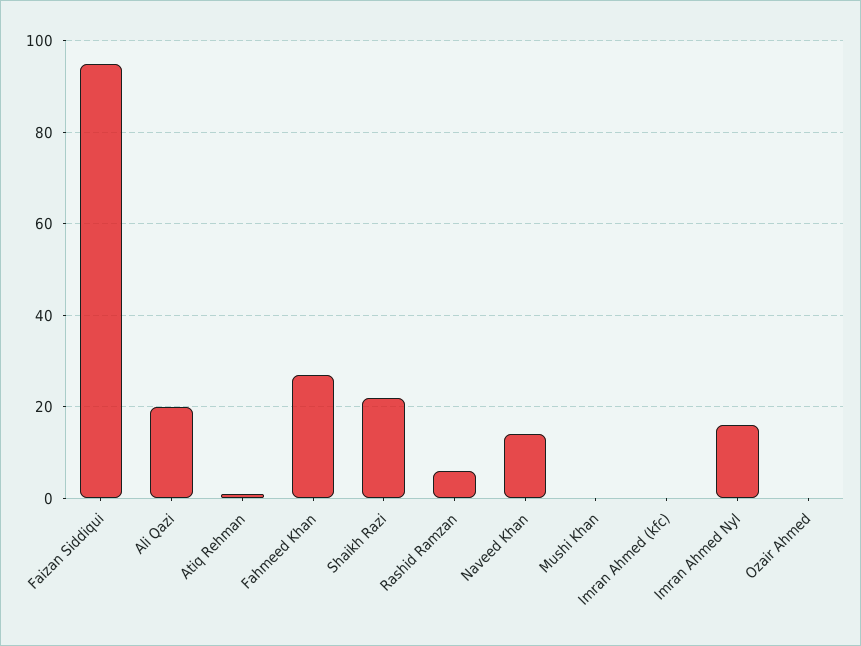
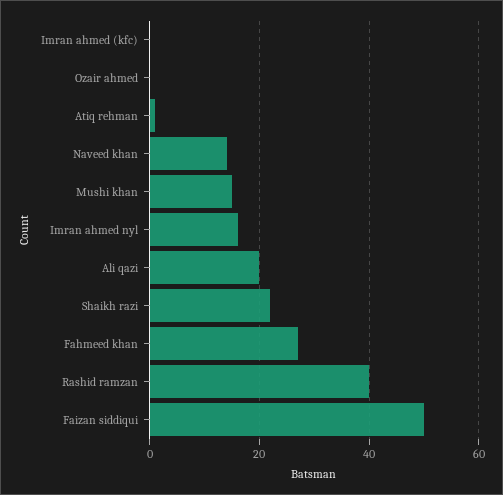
Faizan Siddiqui: 95 -> 50
Rashid Ramzan: 5 -> 40
Mushi Khan: 0 -> 15

